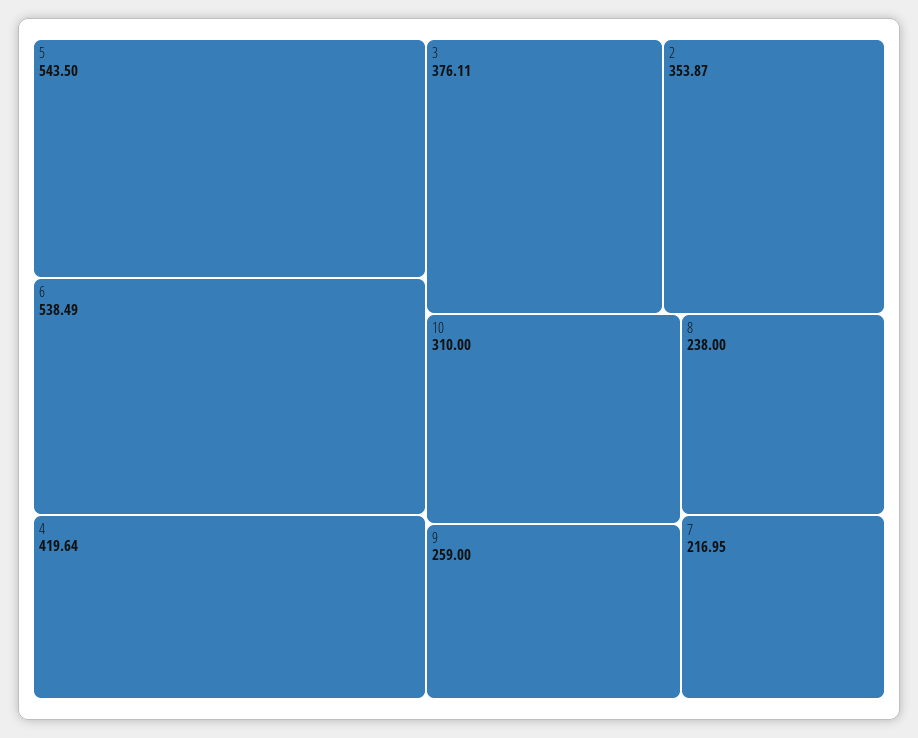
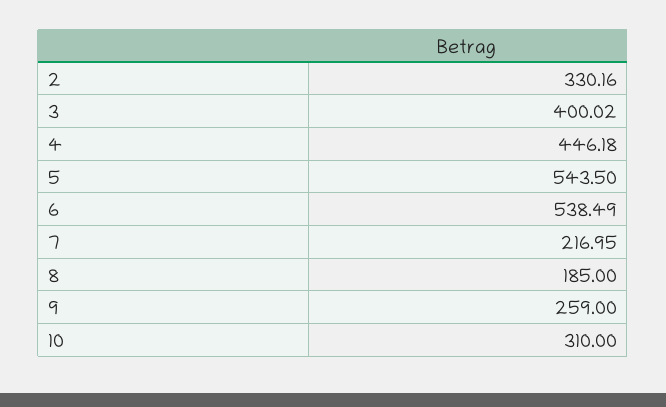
4: 419.64 -> 446.18
3: 376.11 -> 400.02
2: 353.87 -> 330.16
8: 238 -> 185

